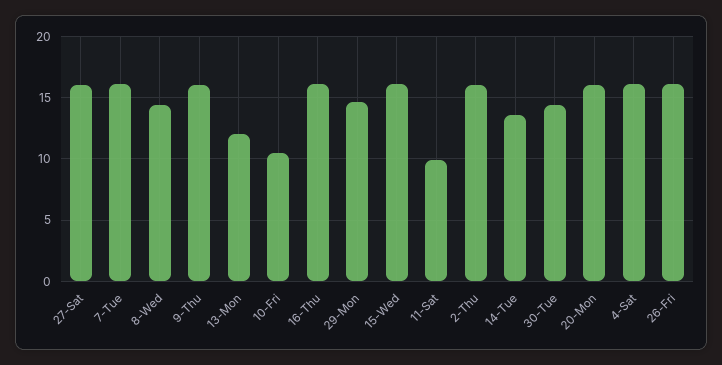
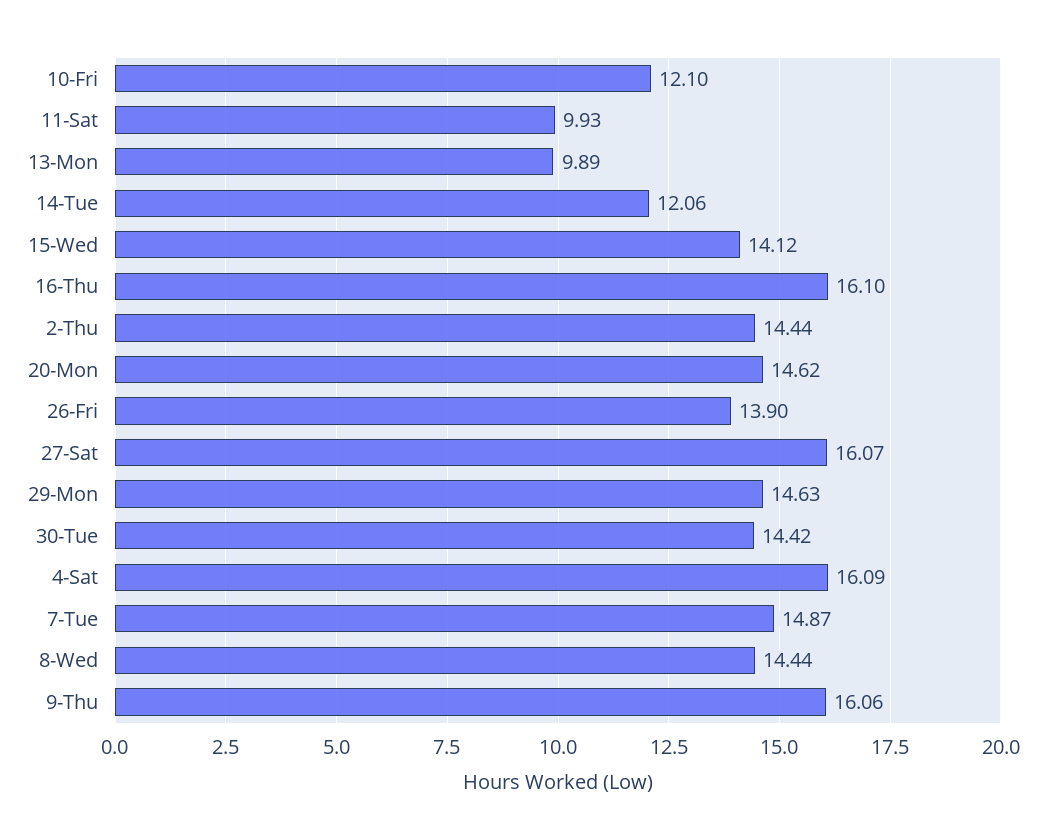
7-Tue: 16 -> 14.87
13-Mon: 12 -> 9.89
10-Fri: 10.5 -> 12.1
15-Wed: 16 -> 14.12
2-Thu: 16 -> 14.44
14-Tue: 13.5 -> 12.06
20-Mon: 16 -> 14.62
26-Fri: 16 -> 13.9

